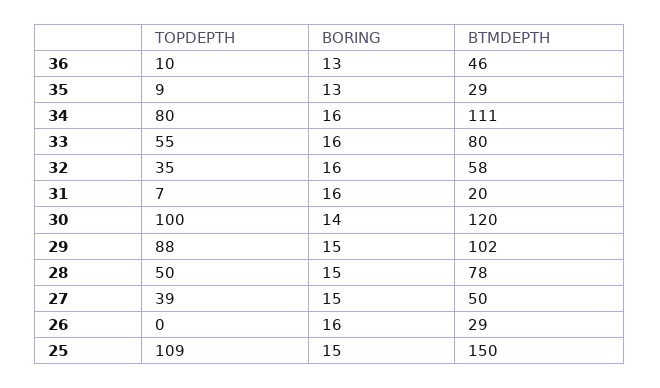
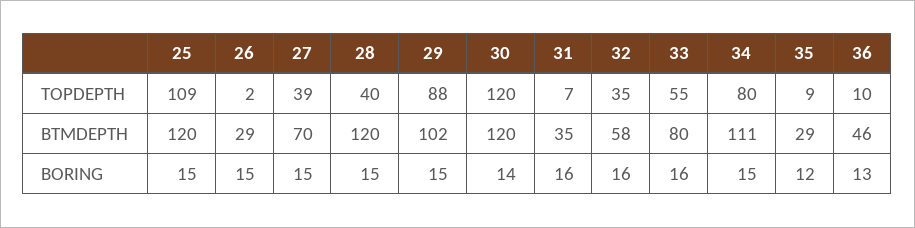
BORING, 35: 13 -> 12
BORING, 34: 16 -> 15
BTMDEPTH, 31: 20 -> 35
TOPDEPTH, 30: 100 -> 120
TOPDEPTH, 28: 50 -> 40
BTMDEPTH, 28: 78 -> 120
BTMDEPTH, 27: 50 -> 70
TOPDEPTH, 26: 0 -> 2
BORING, 26: 16 -> 15
BTMDEPTH, 25: 150 -> 120

